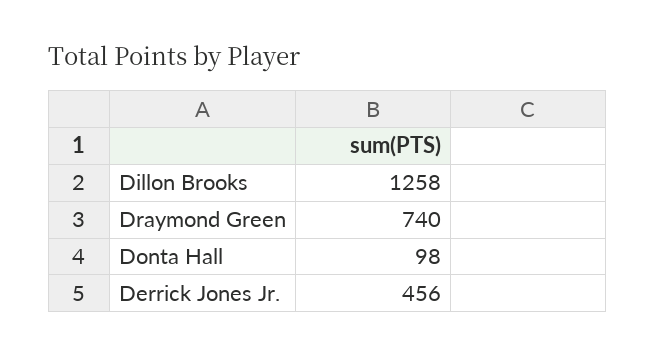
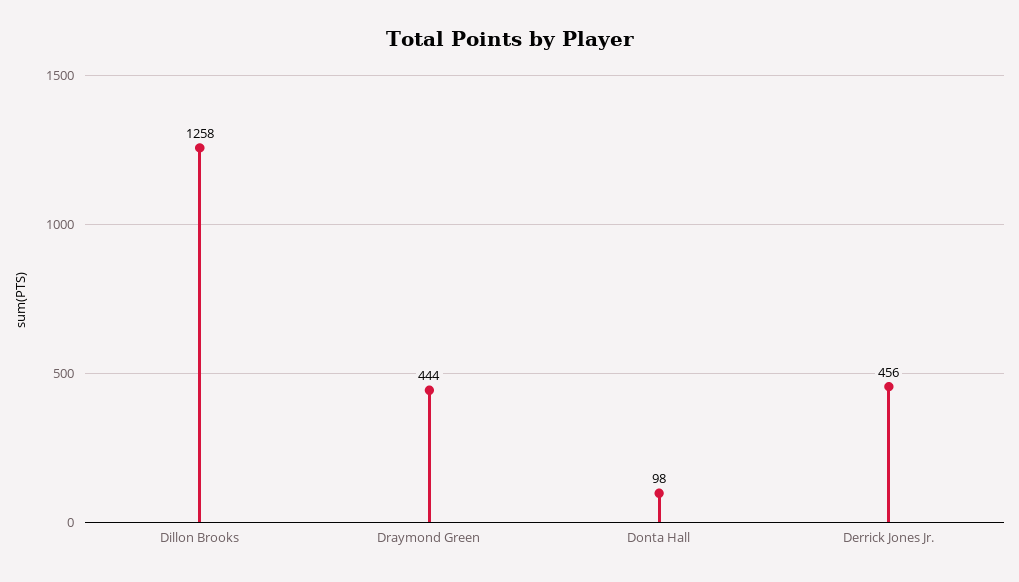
Draymond Green: 740 -> 444

